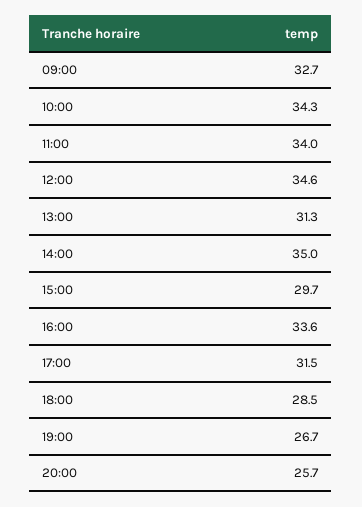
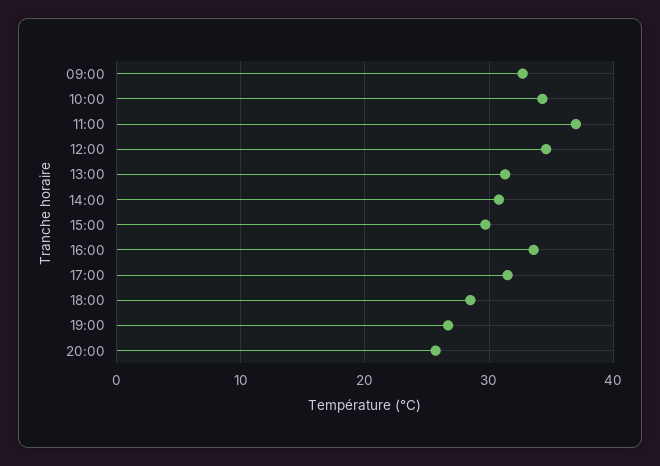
11:00: 34 -> 37
14:00: 35 -> 31

